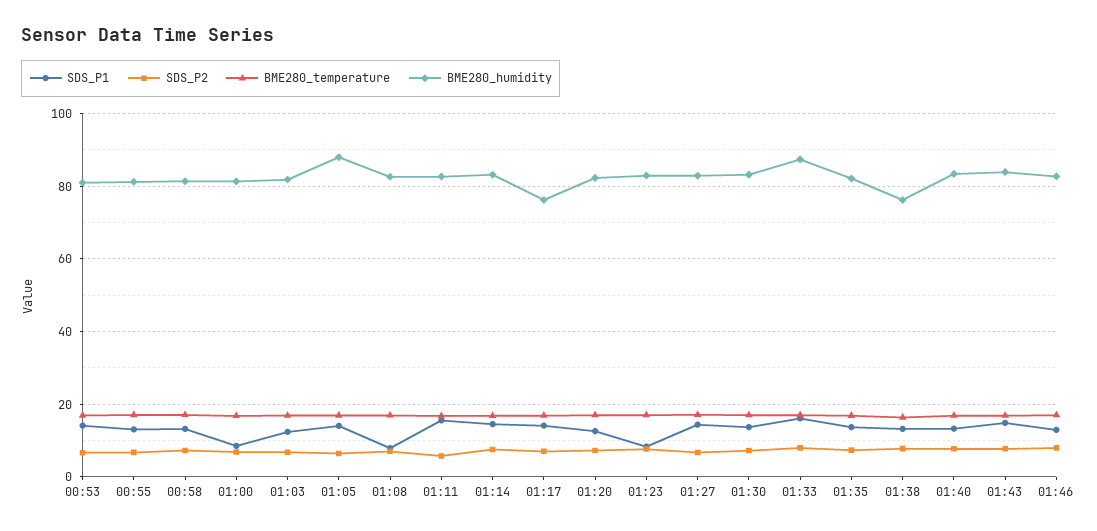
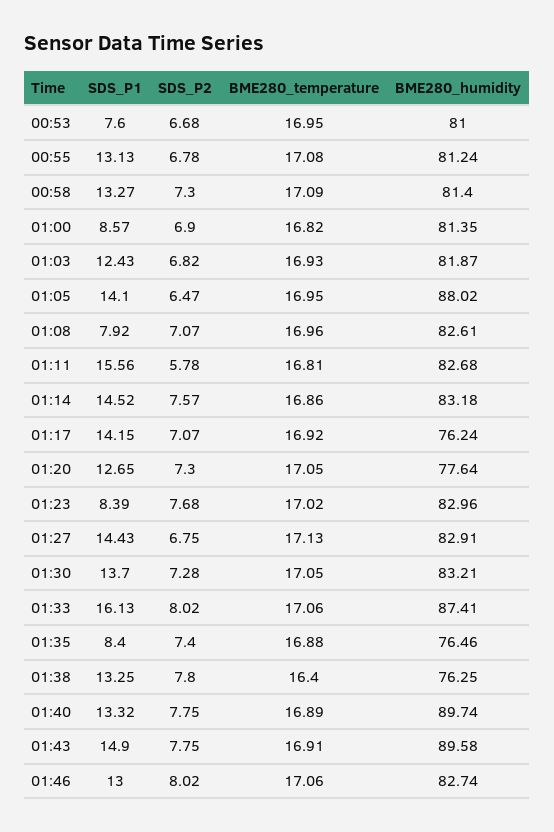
SDS_P1, 00:53: 14 -> 7.6
BME280_humidity, 01:20: 82 -> 77.64
SDS_P1, 01:35: 14 -> 8.4
BME280_humidity, 01:35: 82 -> 76.46
BME280_humidity, 01:40: 84 -> 89.74
BME280_humidity, 01:43: 84 -> 89.58

